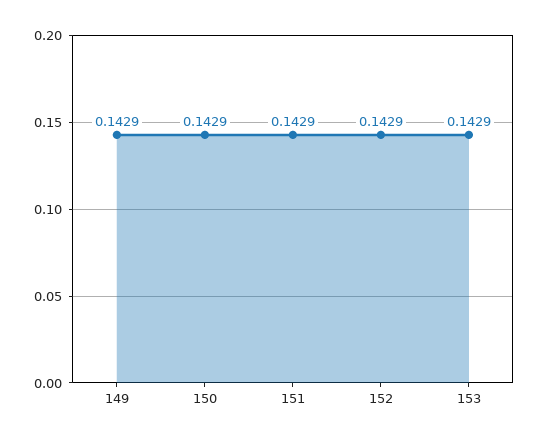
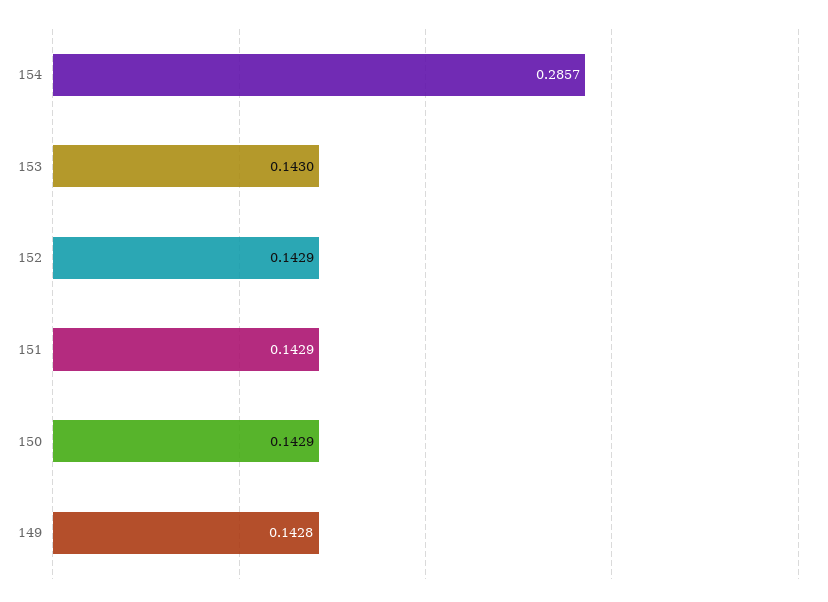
149: 0.1429 -> 0.1428
153: 0.1429 -> 0.143
154: none -> 0.2857

